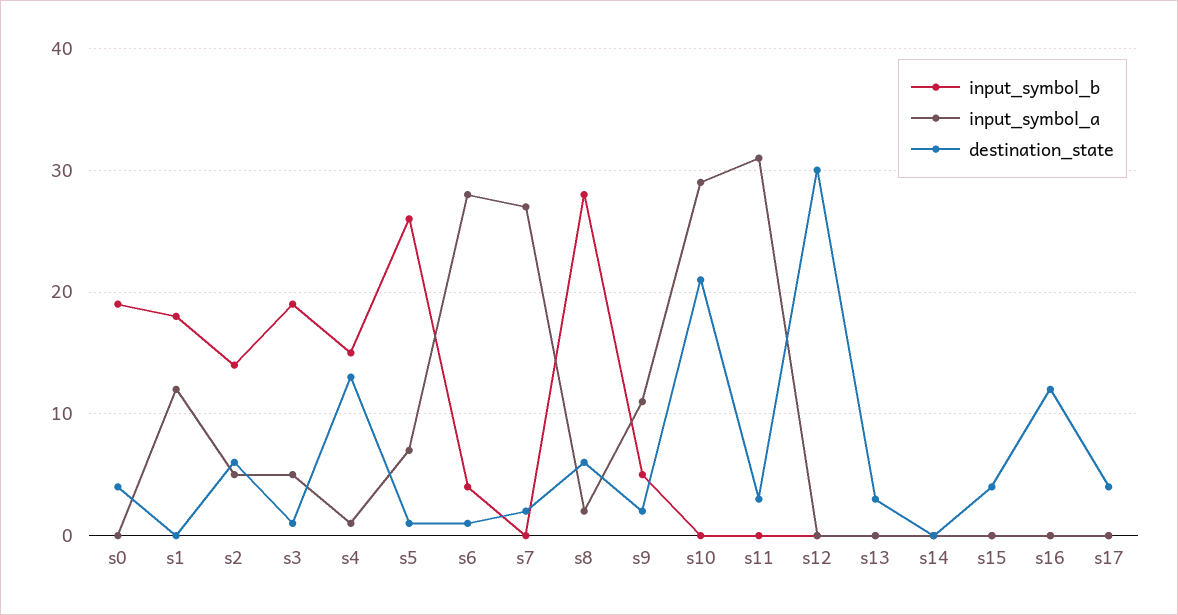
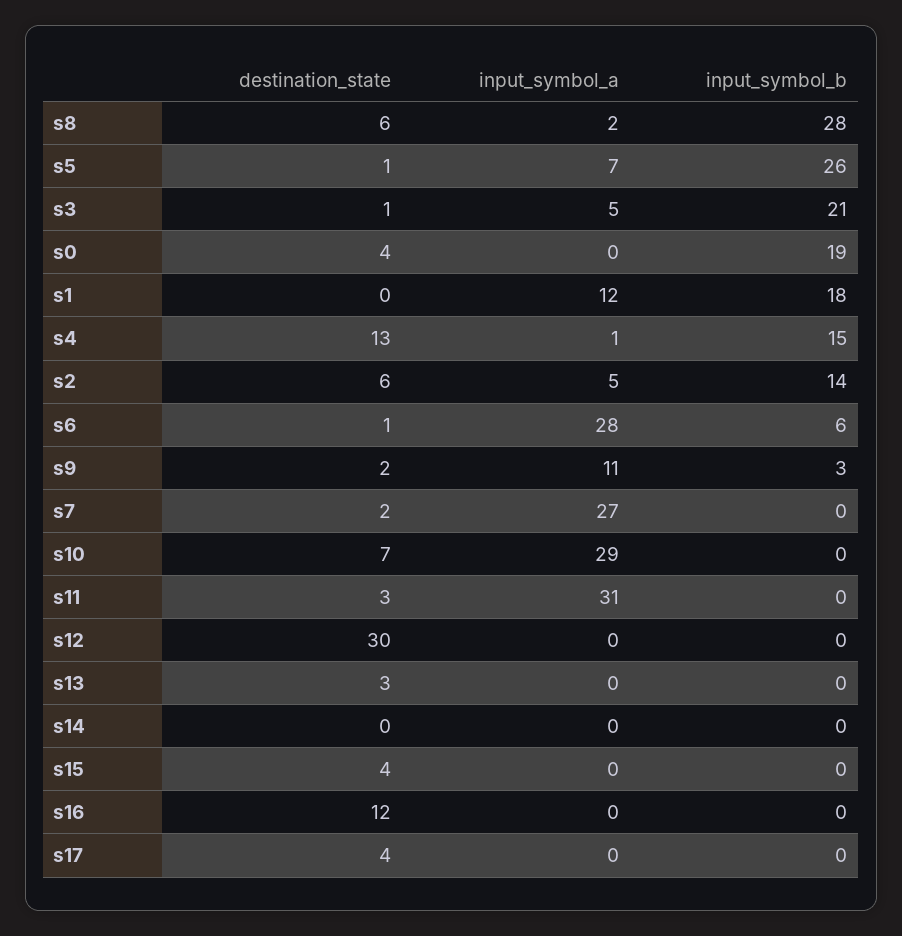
input_symbol_b, s3: 19 -> 21
input_symbol_b, s6: 4 -> 6
input_symbol_b, s9: 5 -> 3
destination_state, s10: 21 -> 7

